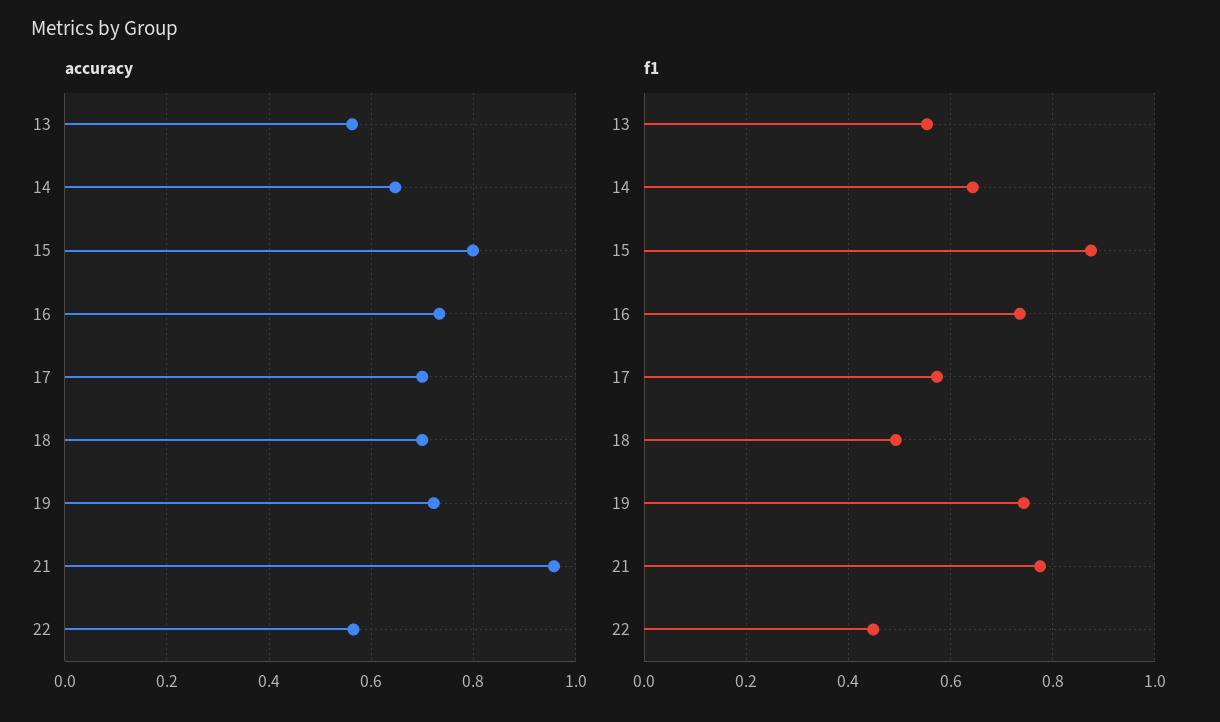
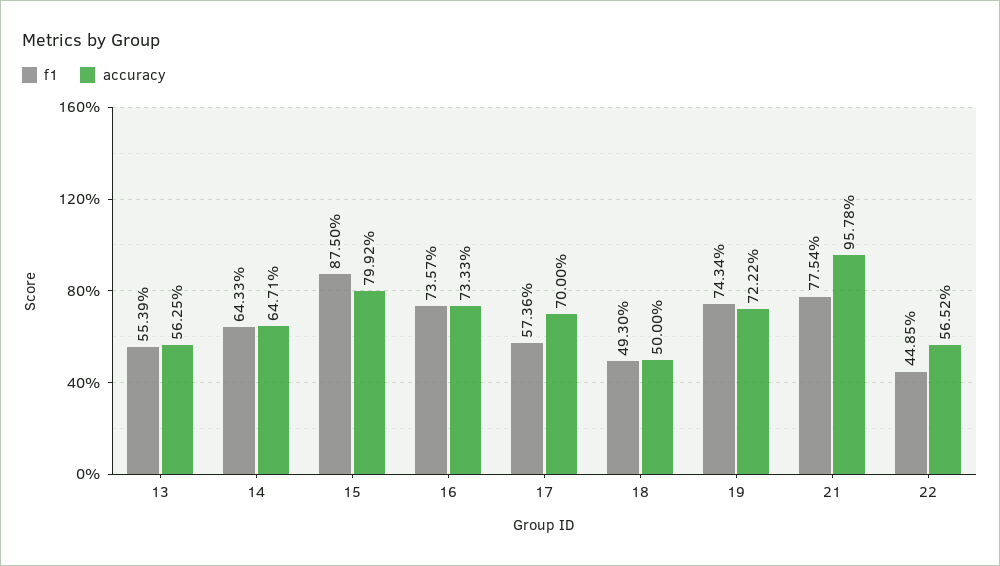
accuracy, 18: 0.7 -> 0.5

